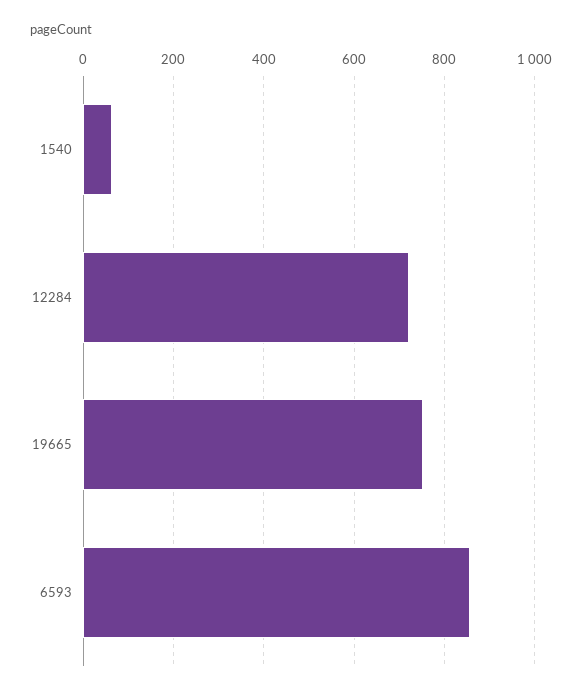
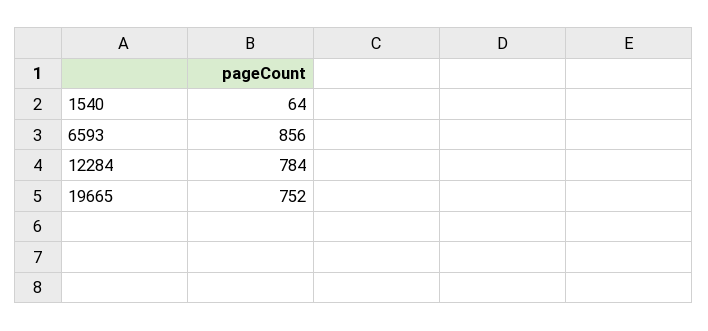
12284: 720 -> 784

